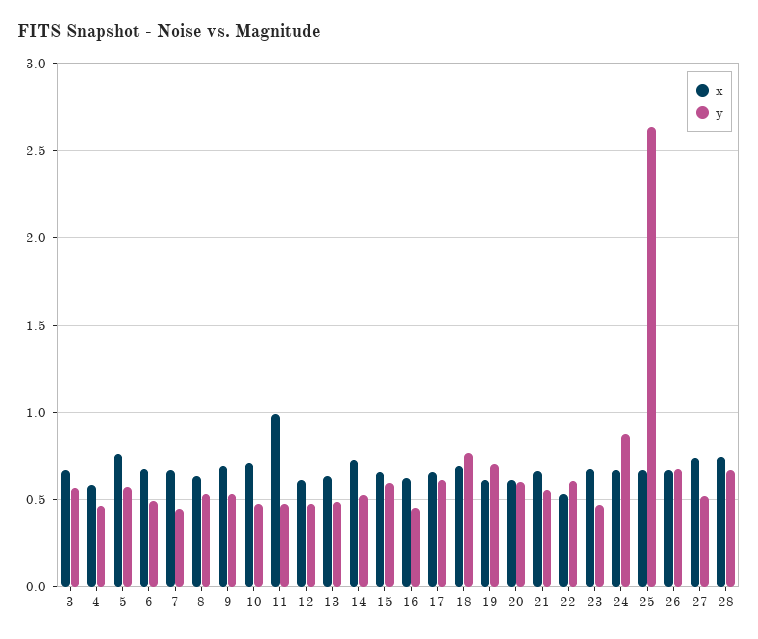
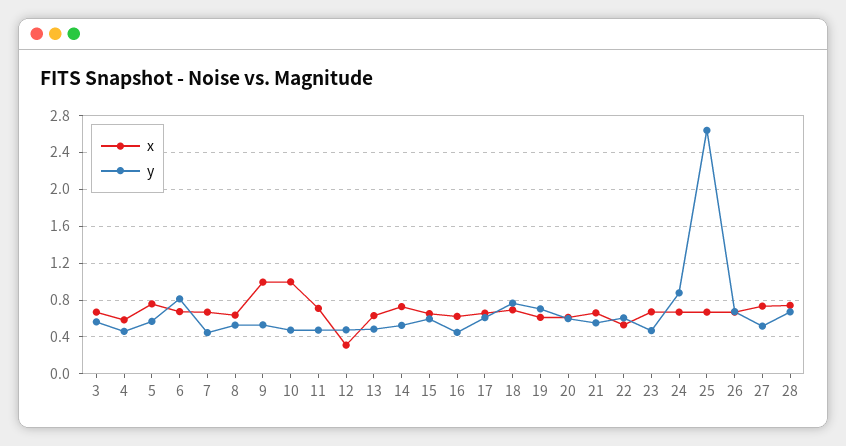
y, 6: 0.5 -> 0.8
x, 9: 0.7 -> 1
x, 10: 0.7 -> 1
x, 11: 1 -> 0.7
x, 12: 0.6 -> 0.3

